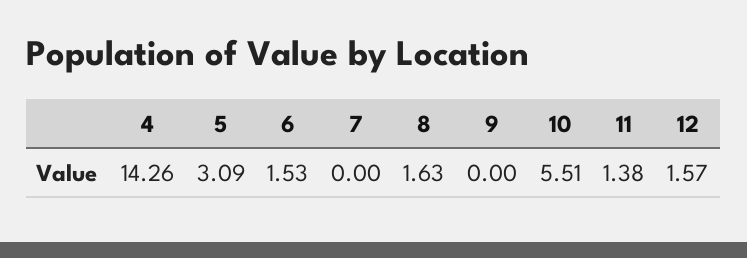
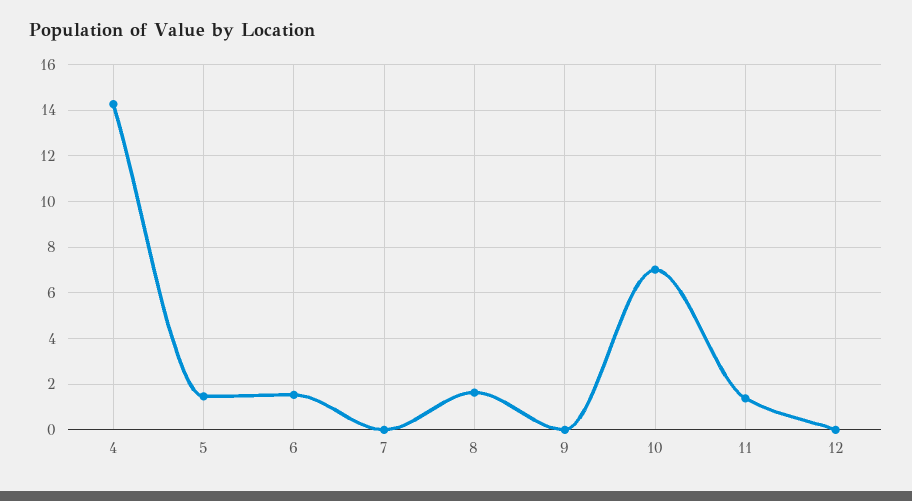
5: 3.09 -> 1.5
10: 5.51 -> 7
12: 1.57 -> 0

